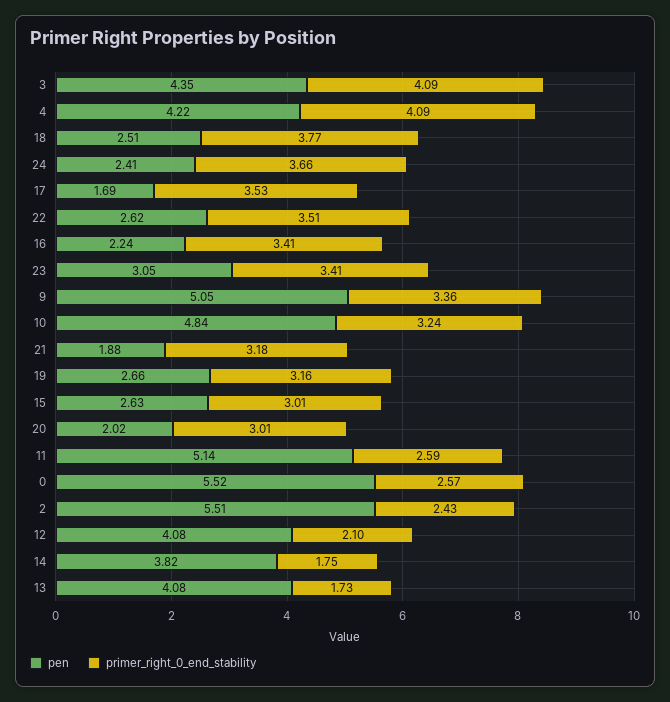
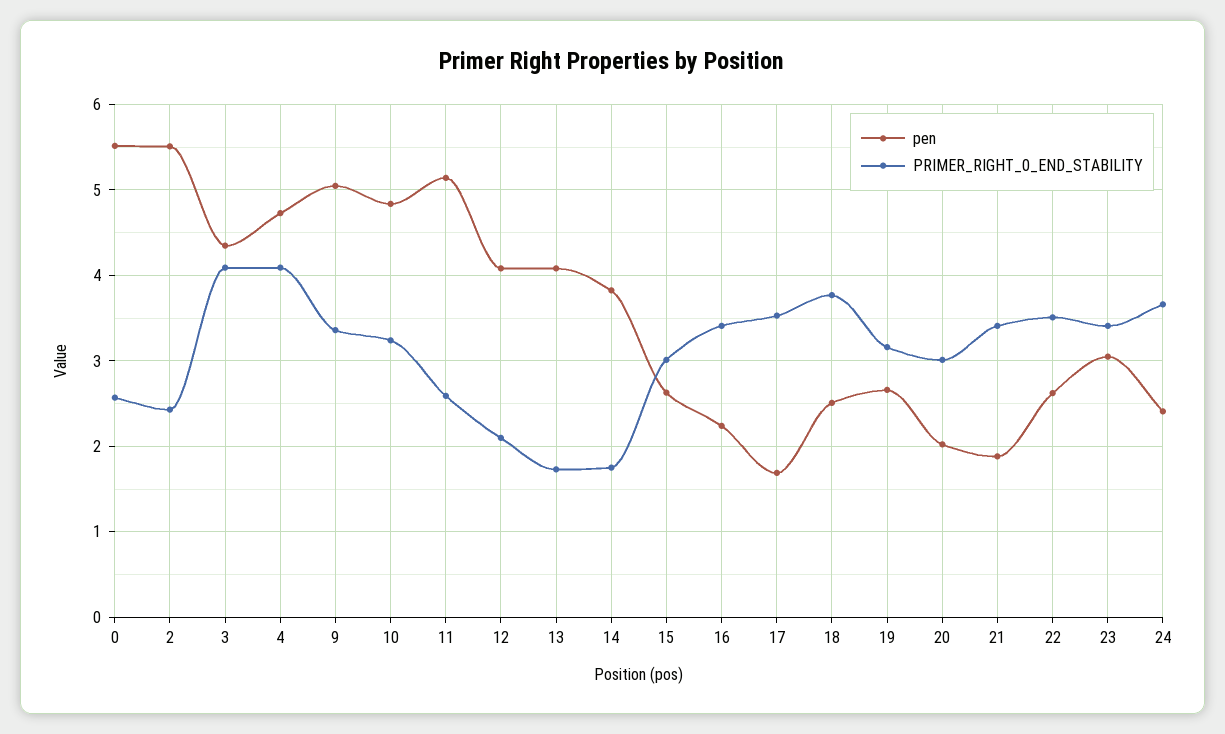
pen, 4: 4.22 -> 4.7
primer_right_0_end_stability, 21: 3.18 -> 3.4

